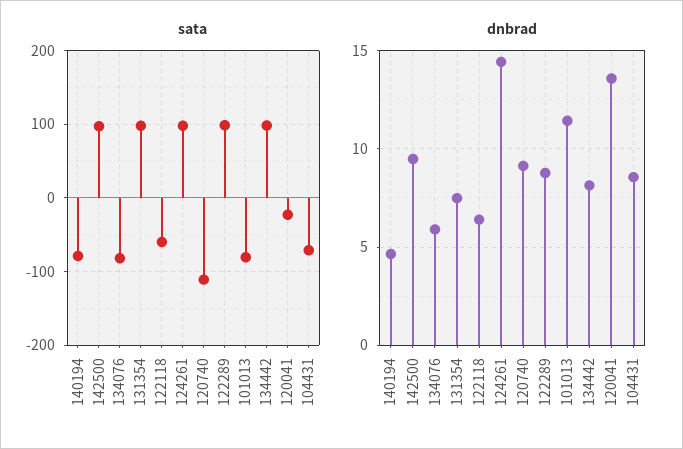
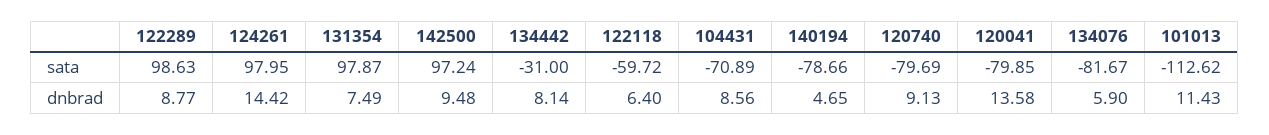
sata, 120740: -110 -> -79.69
sata, 101013: -80 -> -112.62
sata, 134442: 100 -> -31
sata, 120041: -20 -> -79.85

